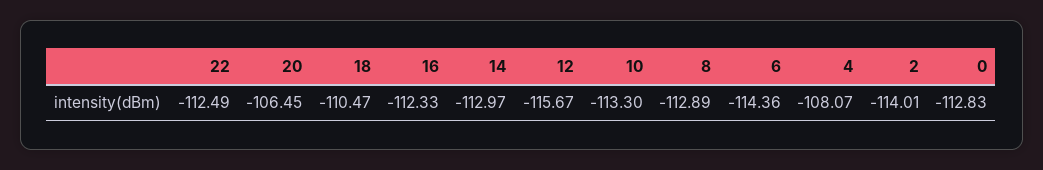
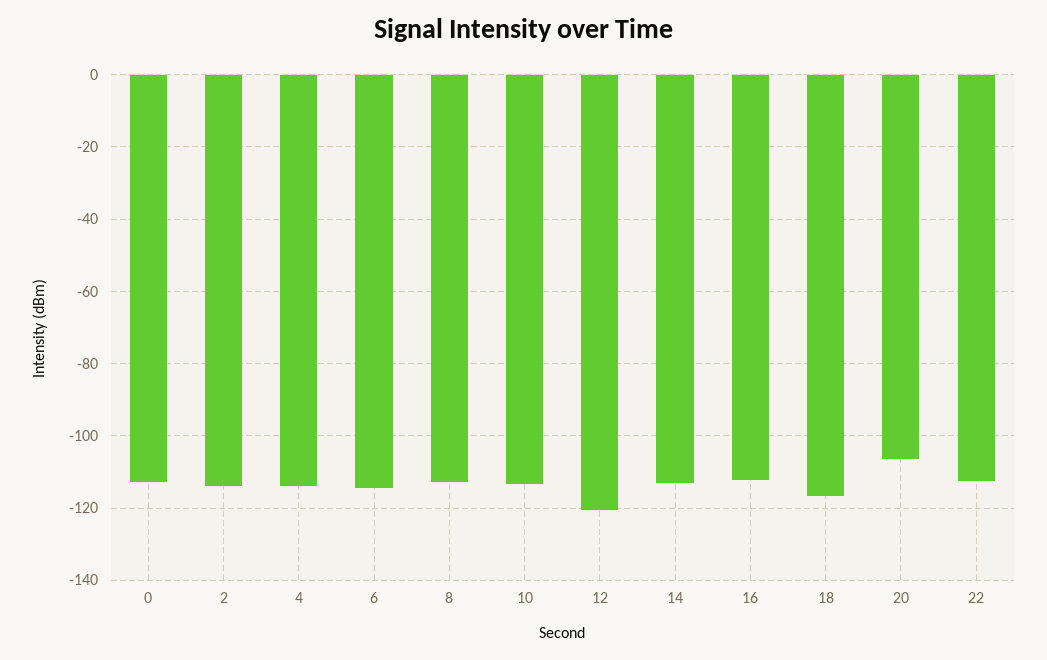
18: -110.47 -> -116
12: -115.67 -> -120
4: -108.07 -> -114

